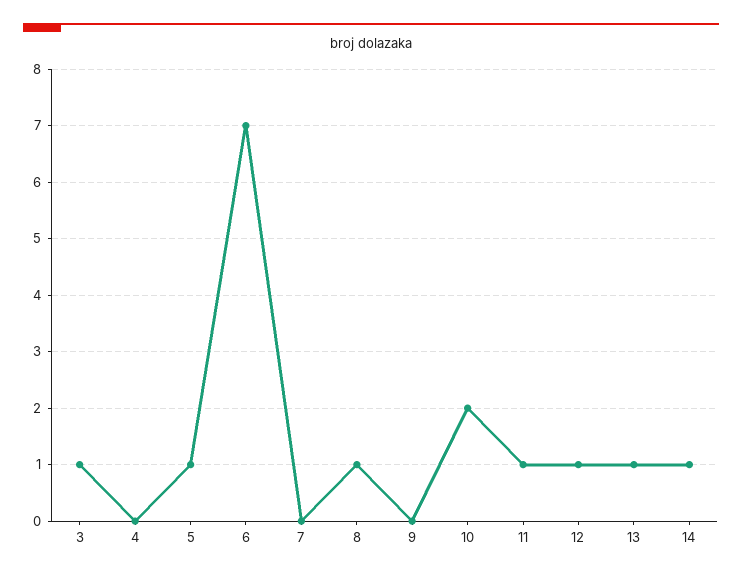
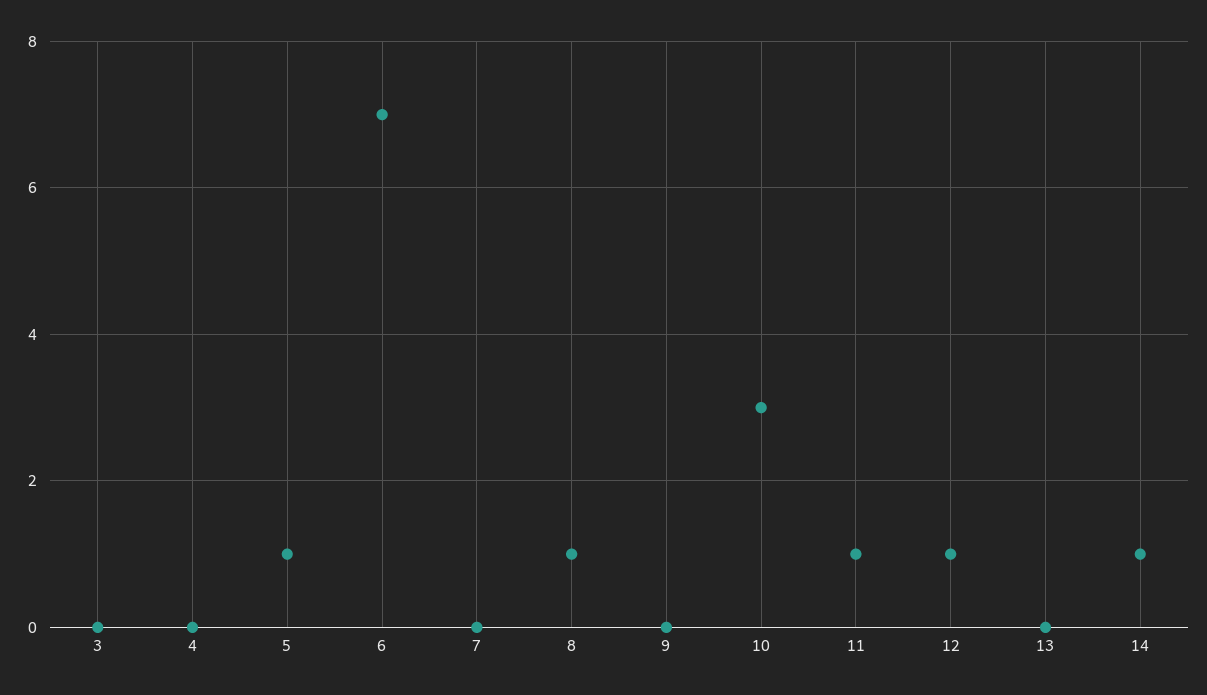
3: 1 -> 0
10: 2 -> 3
13: 1 -> 0

